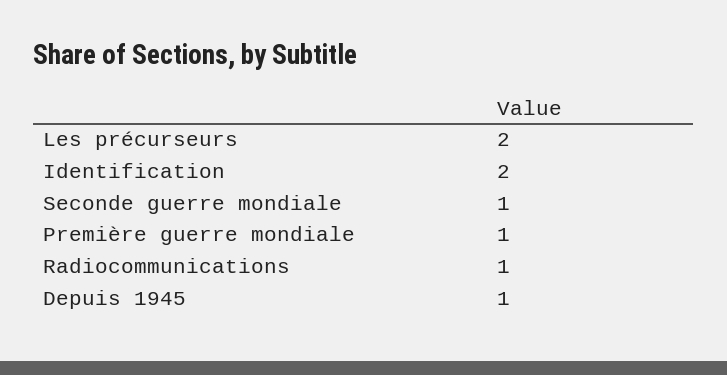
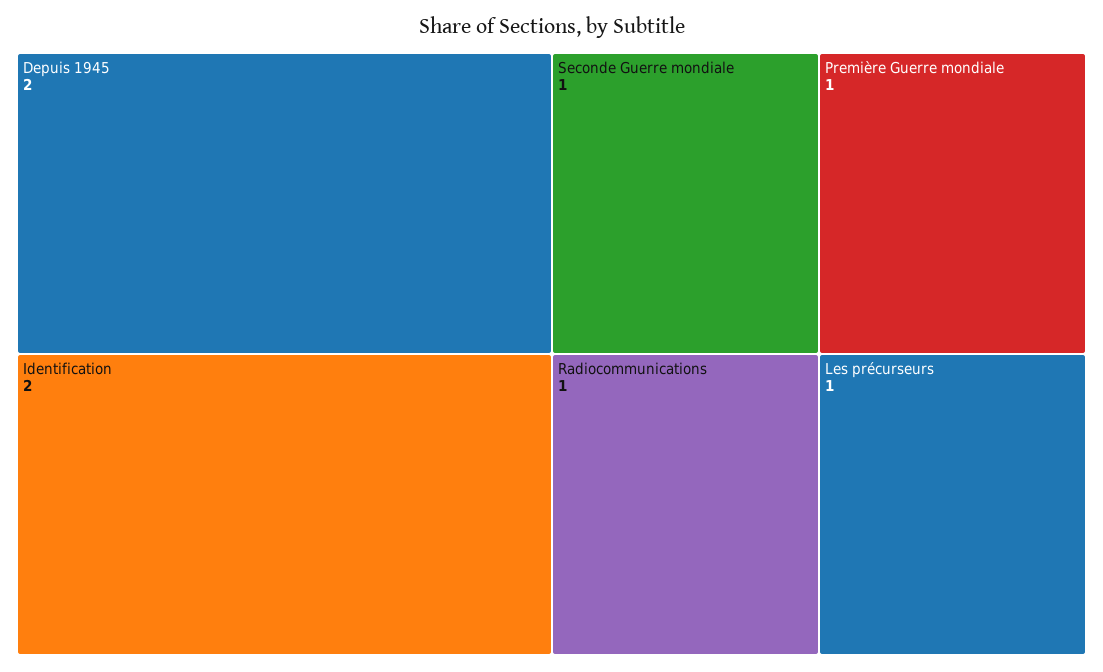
Les précurseurs: 2 -> 1
Depuis 1945: 1 -> 2

